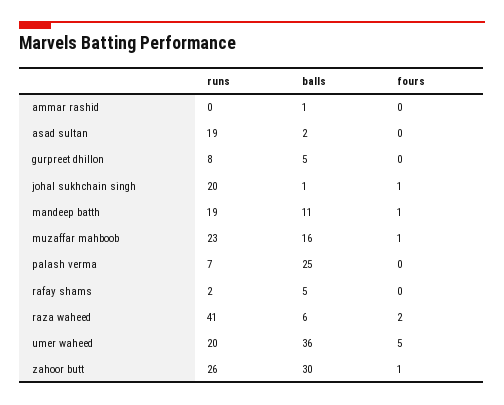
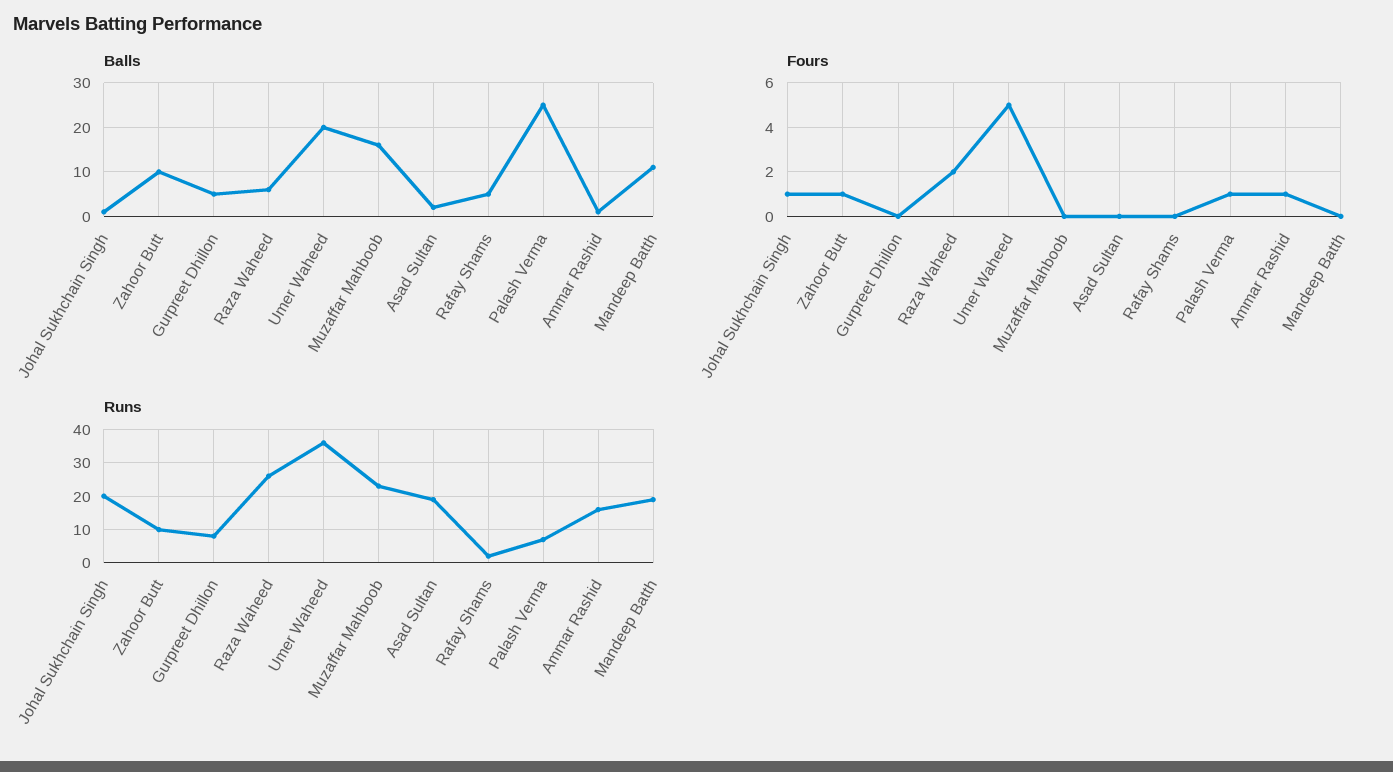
runs, ammar rashid: 0 -> 15
fours, ammar rashid: 0 -> 1
fours, mandeep batth: 1 -> 0
fours, muzaffar mahboob: 1 -> 0
fours, palash verma: 0 -> 1
runs, raza waheed: 41 -> 25
runs, umer waheed: 20 -> 35
balls, umer waheed: 36 -> 20
runs, zahoor butt: 26 -> 10
balls, zahoor butt: 30 -> 10

